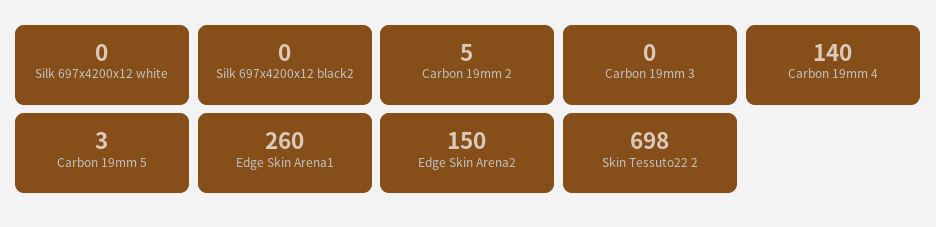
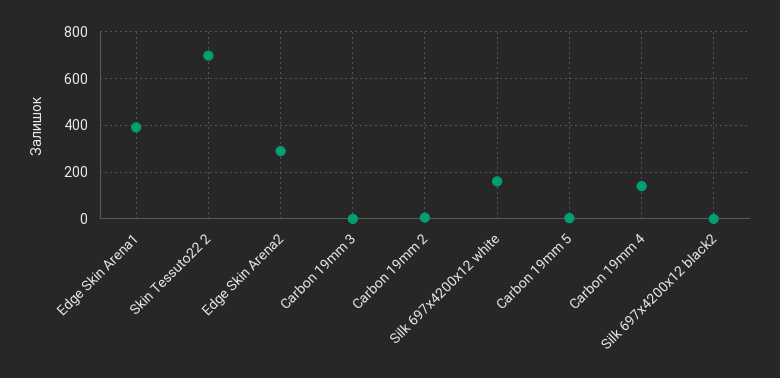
Silk 697x4200x12 white: 0 -> 150
Edge Skin Arena1: 260 -> 400
Edge Skin Arena2: 150 -> 300

